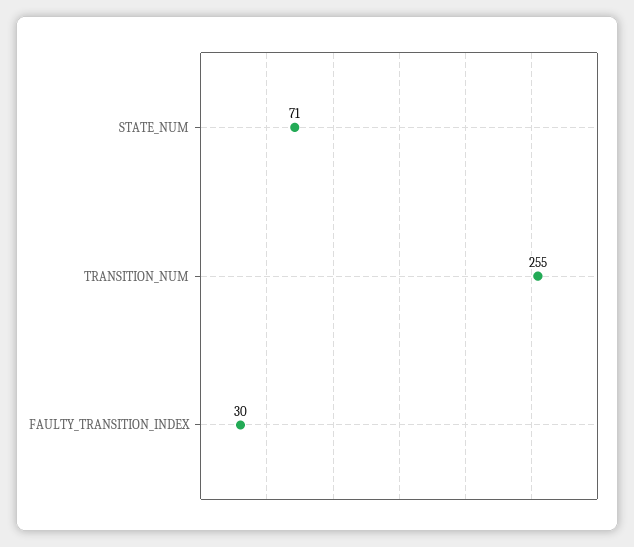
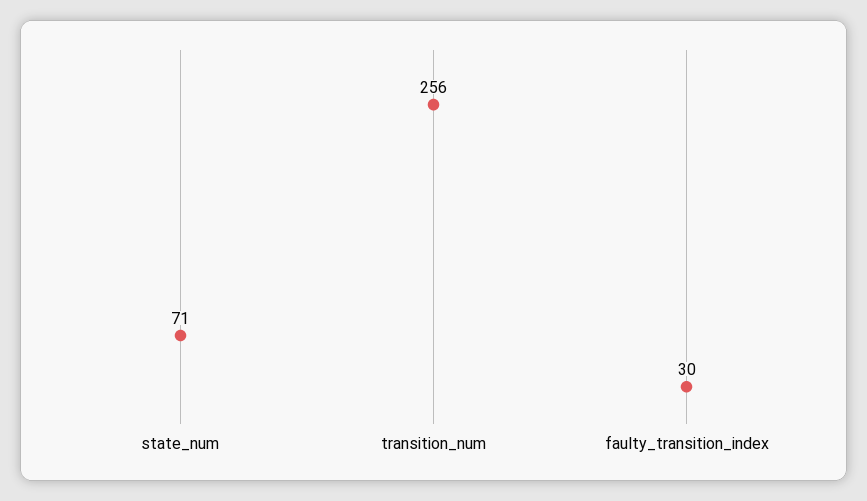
TRANSITION_NUM: 255 -> 256

